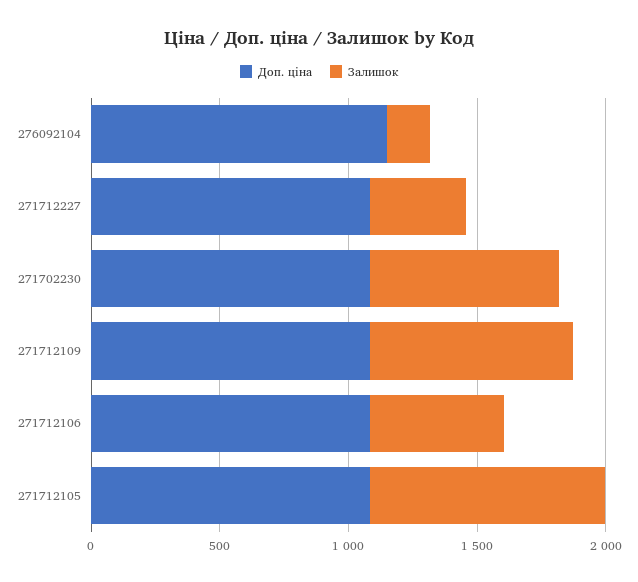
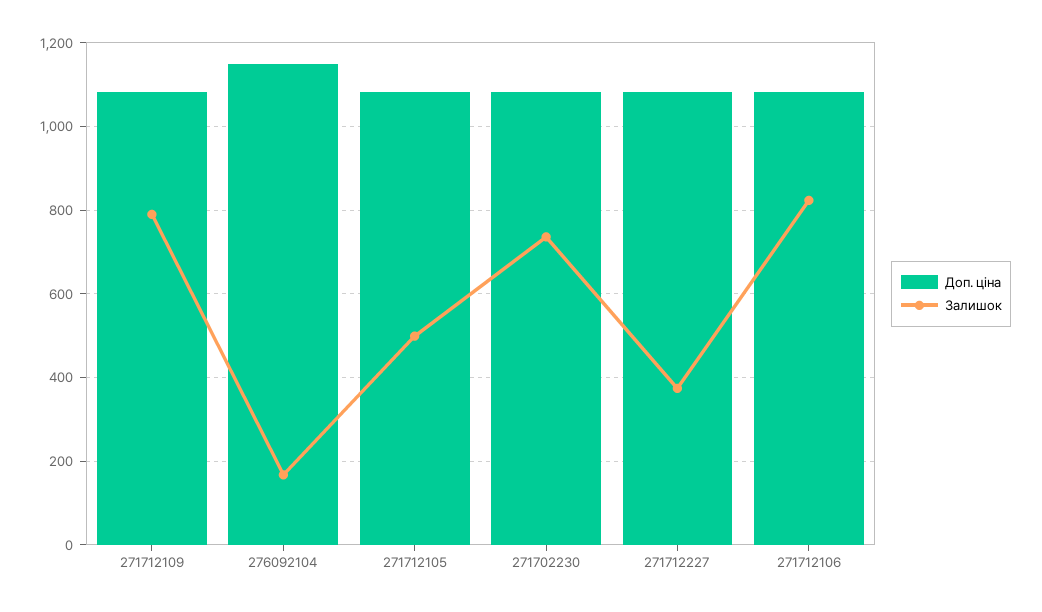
Залишок, 271712106: 500 -> 820
Залишок, 271712105: 900 -> 500

